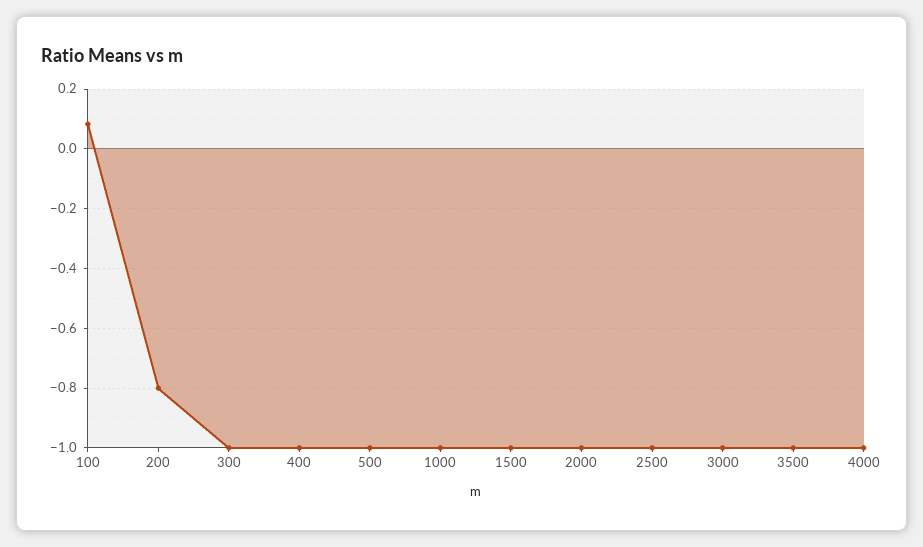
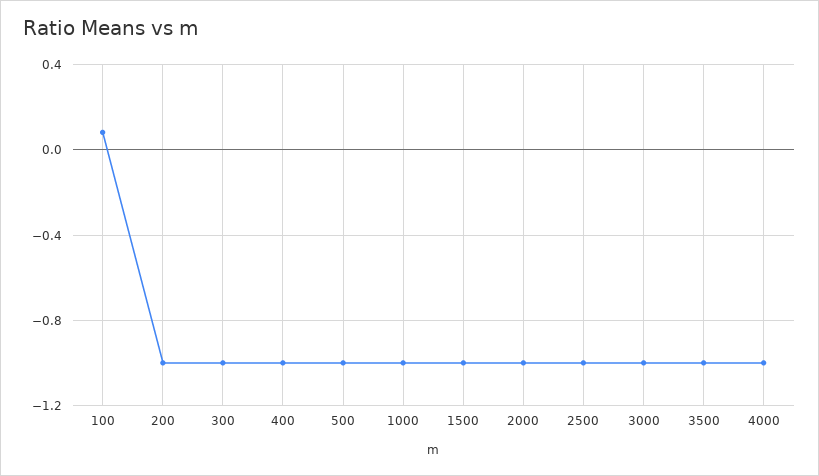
200: -0.8 -> -1

